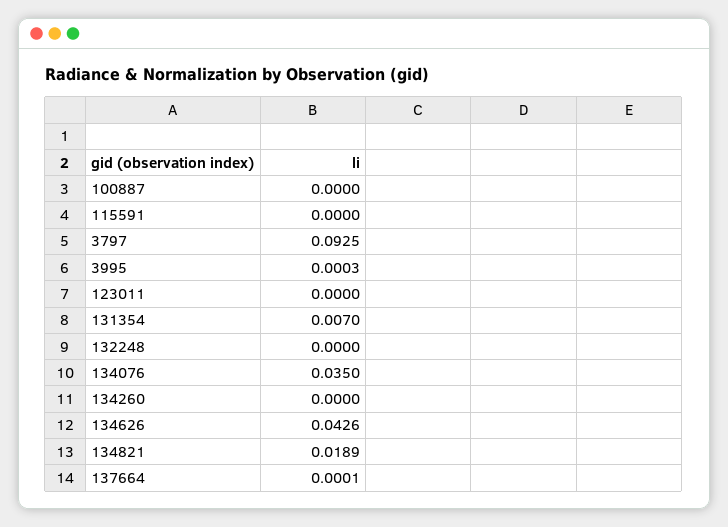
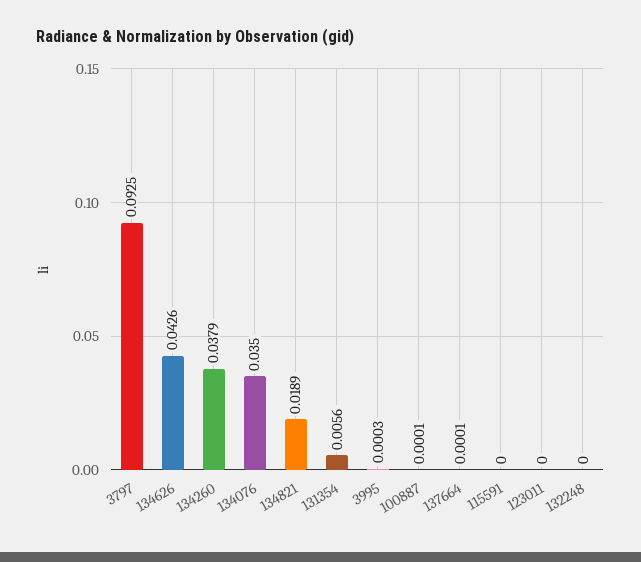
100887: 0 -> 0.0001
131354: 0.007 -> 0.0056
134260: 0 -> 0.0379

